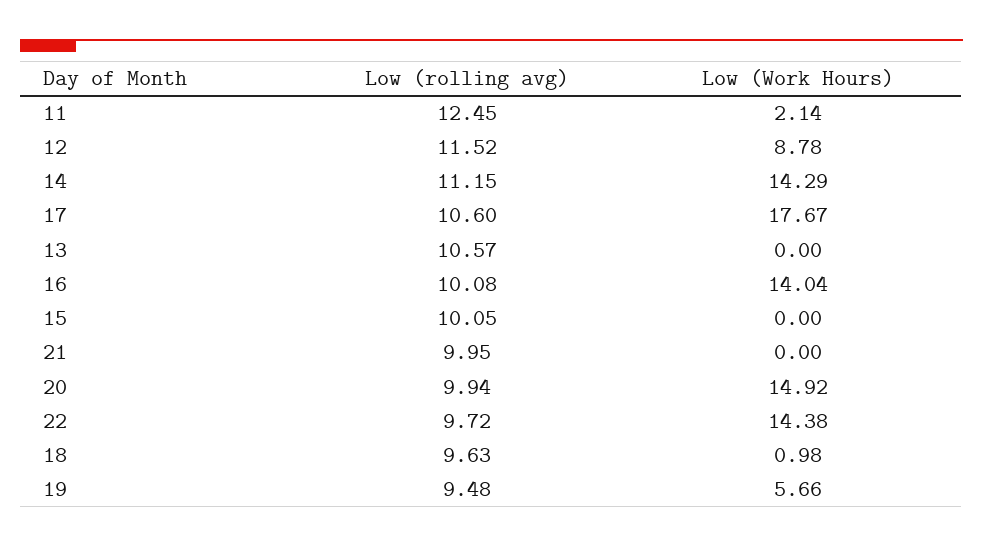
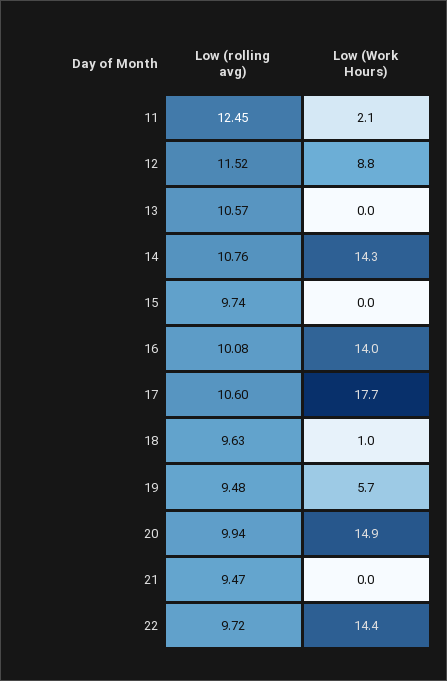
Low (rolling avg), 14: 11.15 -> 10.76
Low (rolling avg), 15: 10.05 -> 9.74
Low (rolling avg), 21: 9.95 -> 9.47

